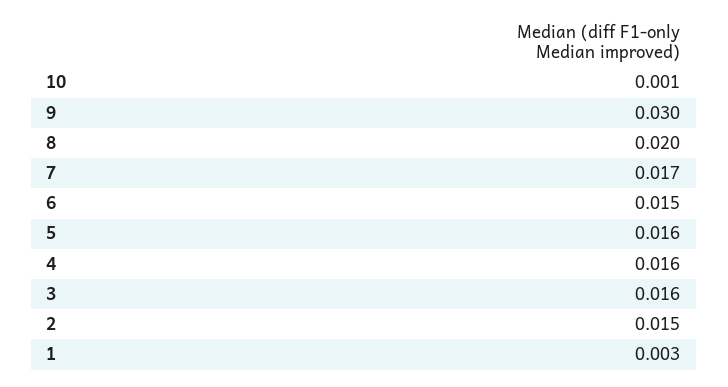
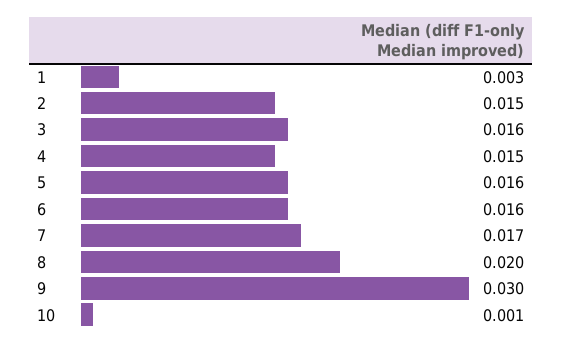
6: 0.015 -> 0.016
4: 0.016 -> 0.015

